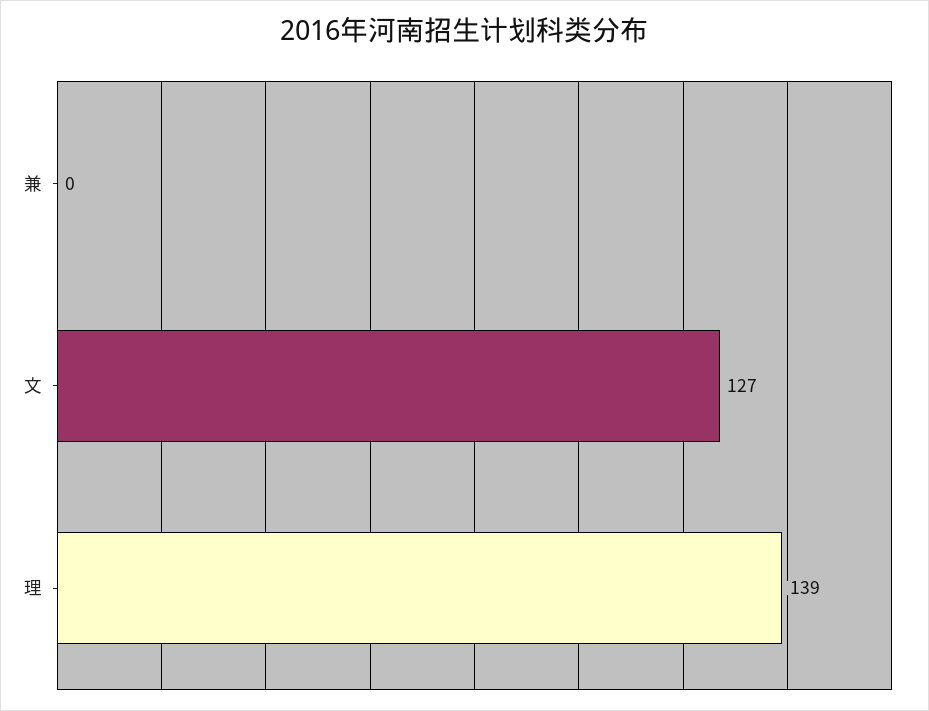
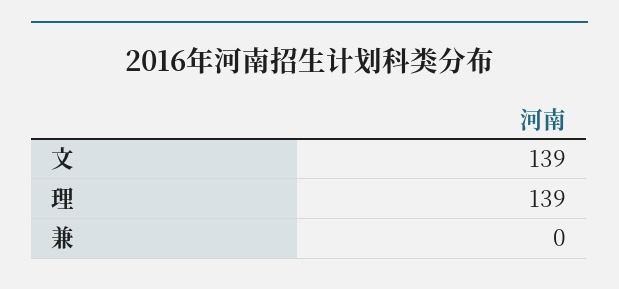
文: 127 -> 139

